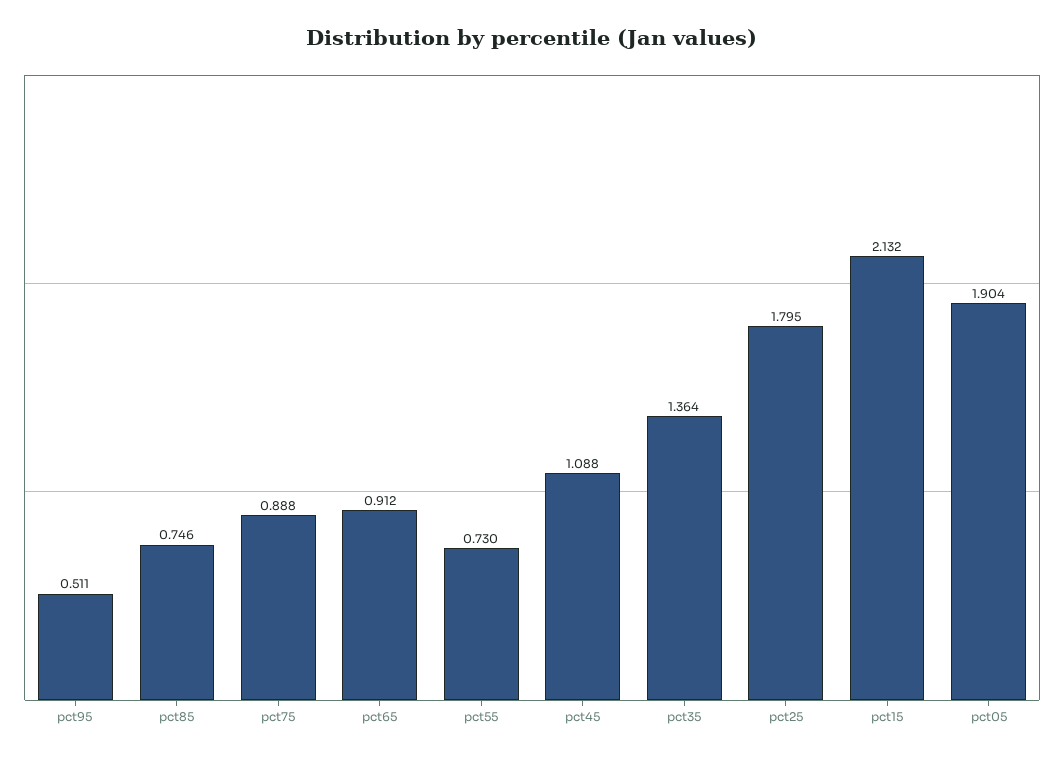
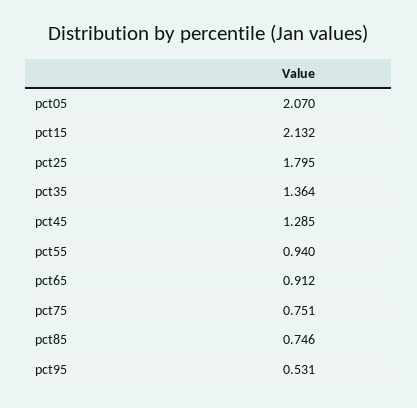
pct95: 0.511 -> 0.531
pct75: 0.888 -> 0.751
pct55: 0.73 -> 0.94
pct45: 1.088 -> 1.285
pct05: 1.904 -> 2.07

